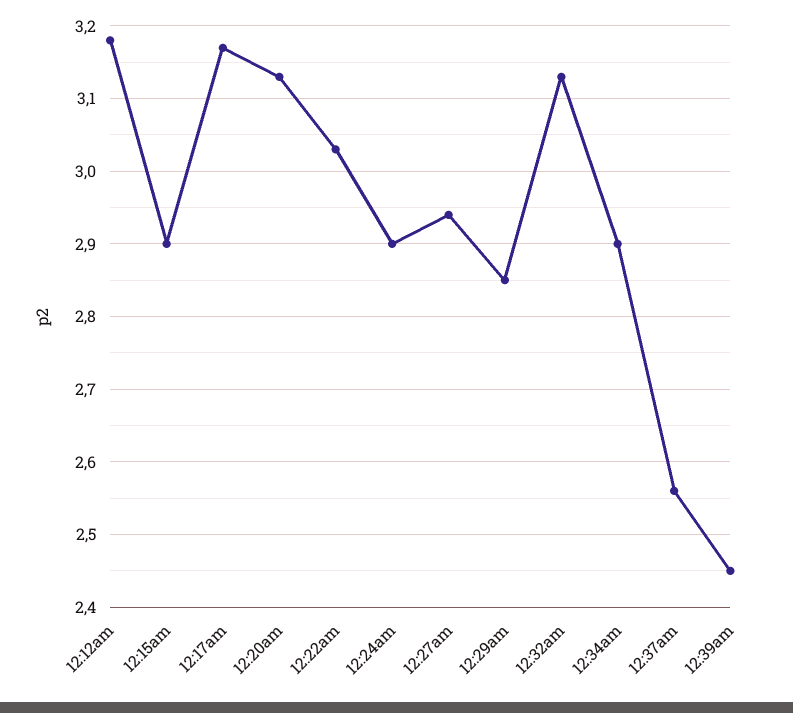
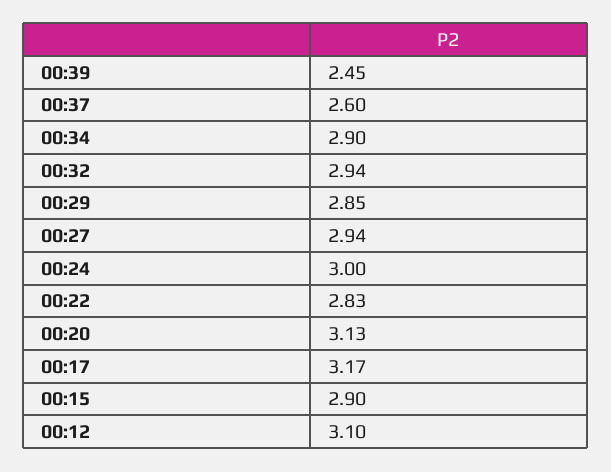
12:12am: 3.18 -> 3.1
12:22am: 3.03 -> 2.83
12:24am: 2.9 -> 3
12:32am: 3.13 -> 2.94
12:37am: 2.56 -> 2.6

